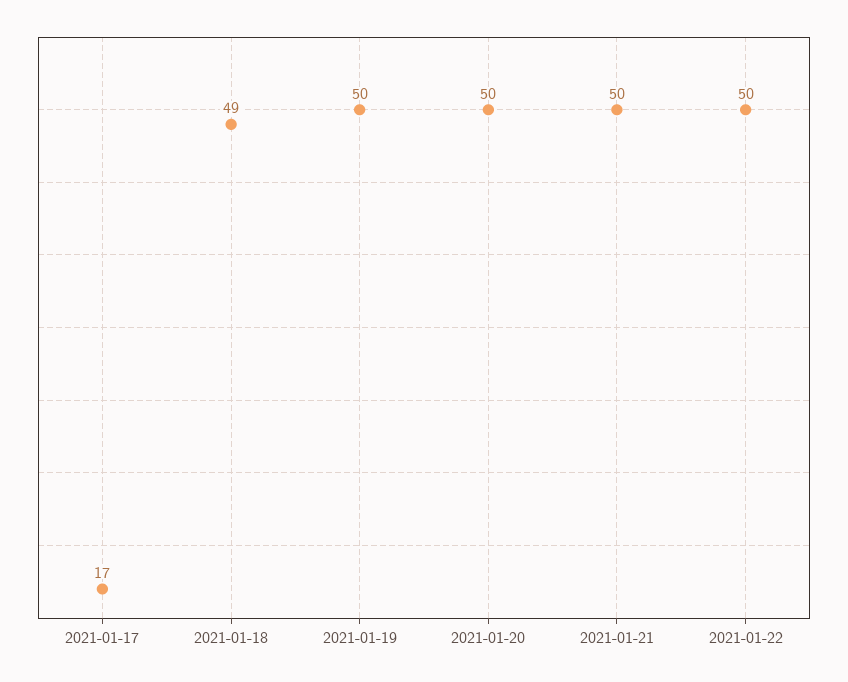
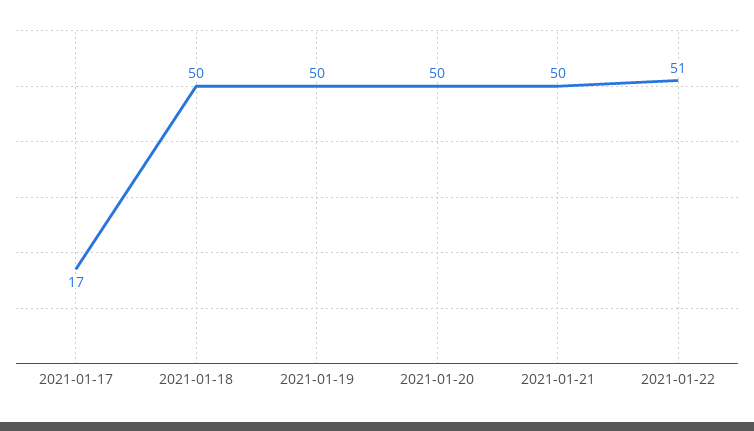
2021-01-18: 49 -> 50
2021-01-22: 50 -> 51

